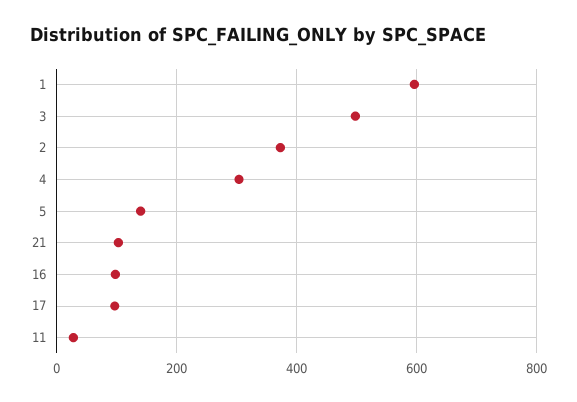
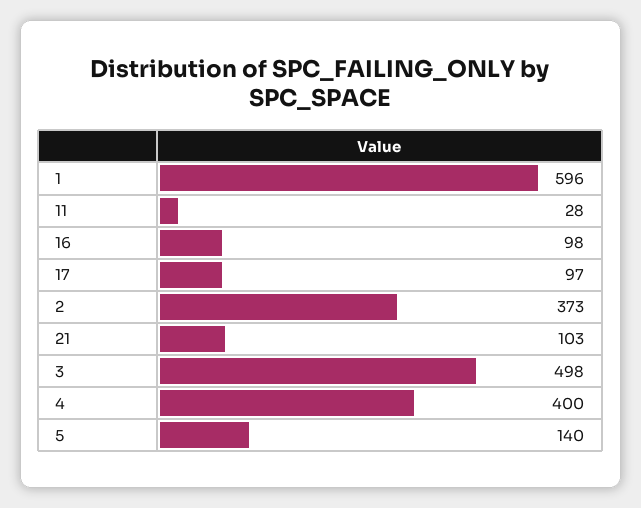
4: 300 -> 400

